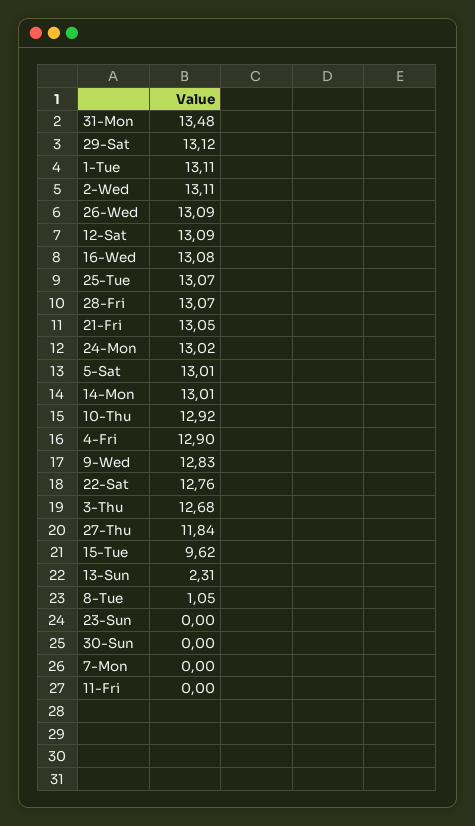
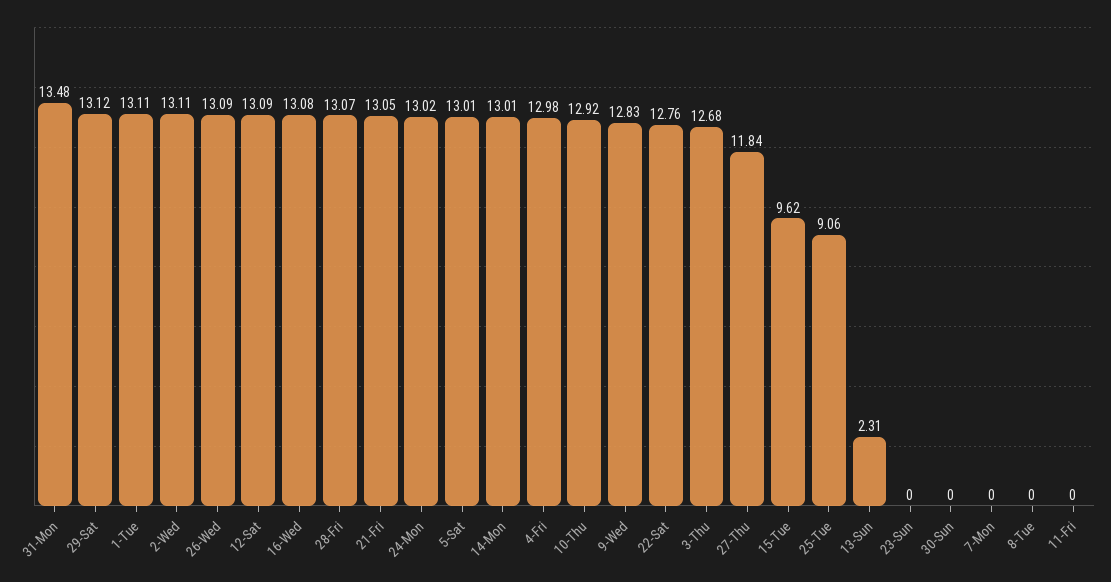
25-Tue: 13.07 -> 9.06
4-Fri: 12.9 -> 12.98
8-Tue: 1.05 -> 0

